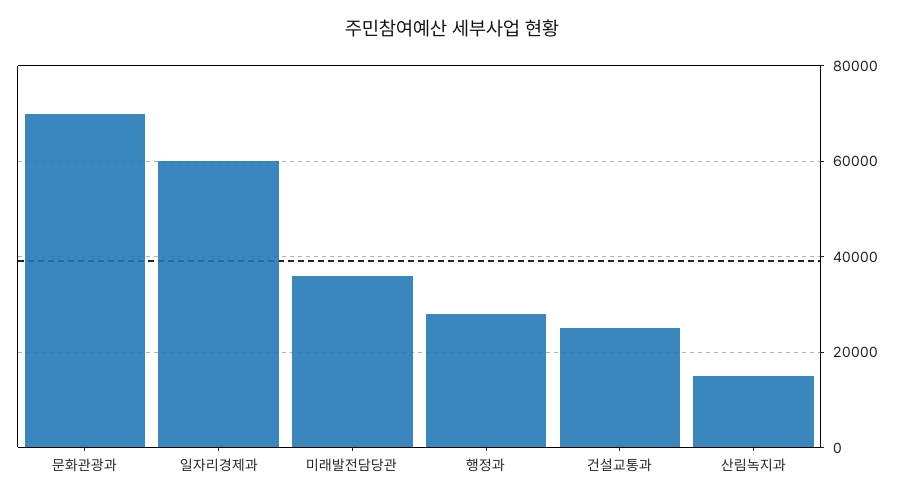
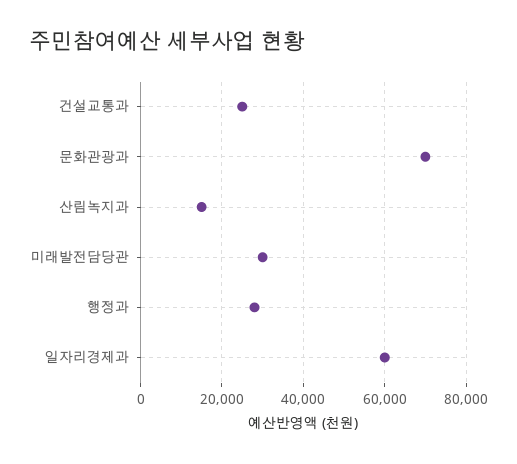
미래발전담당관: 36000 -> 30000

